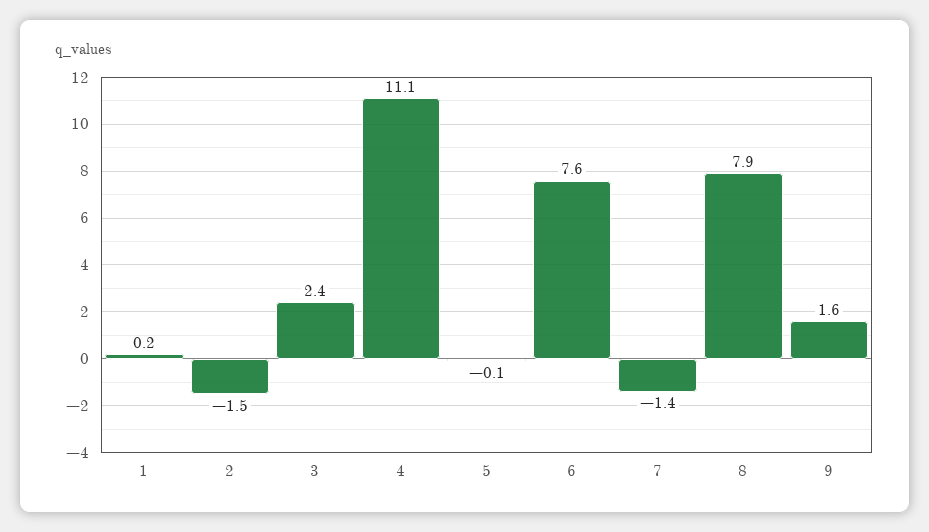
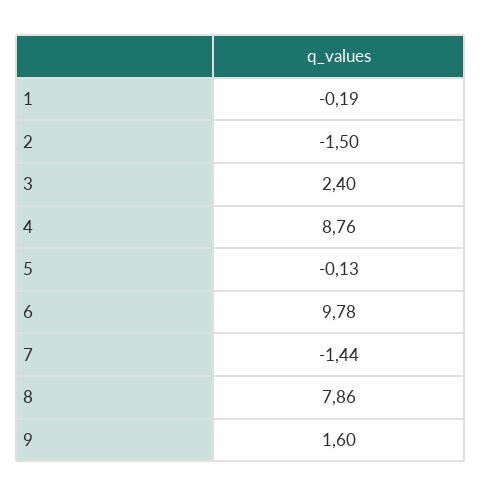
1: 0.2 -> -0.19
4: 11.1 -> 8.76
6: 7.6 -> 9.78

